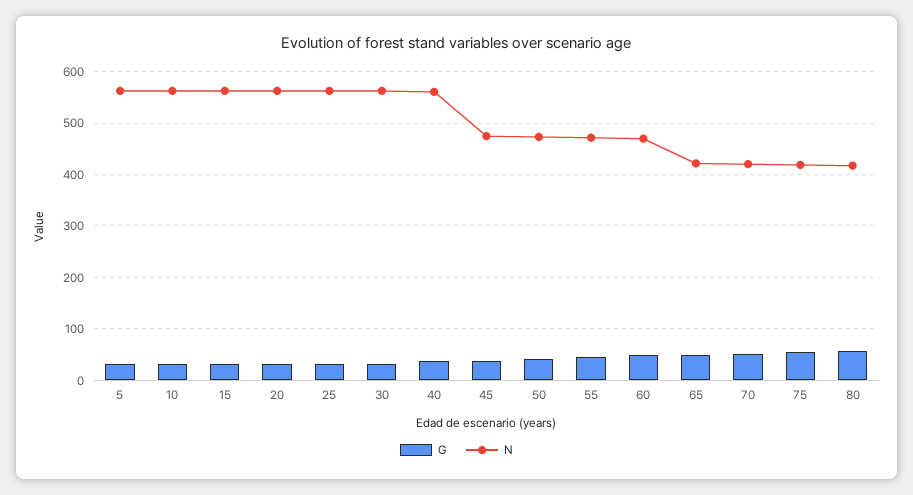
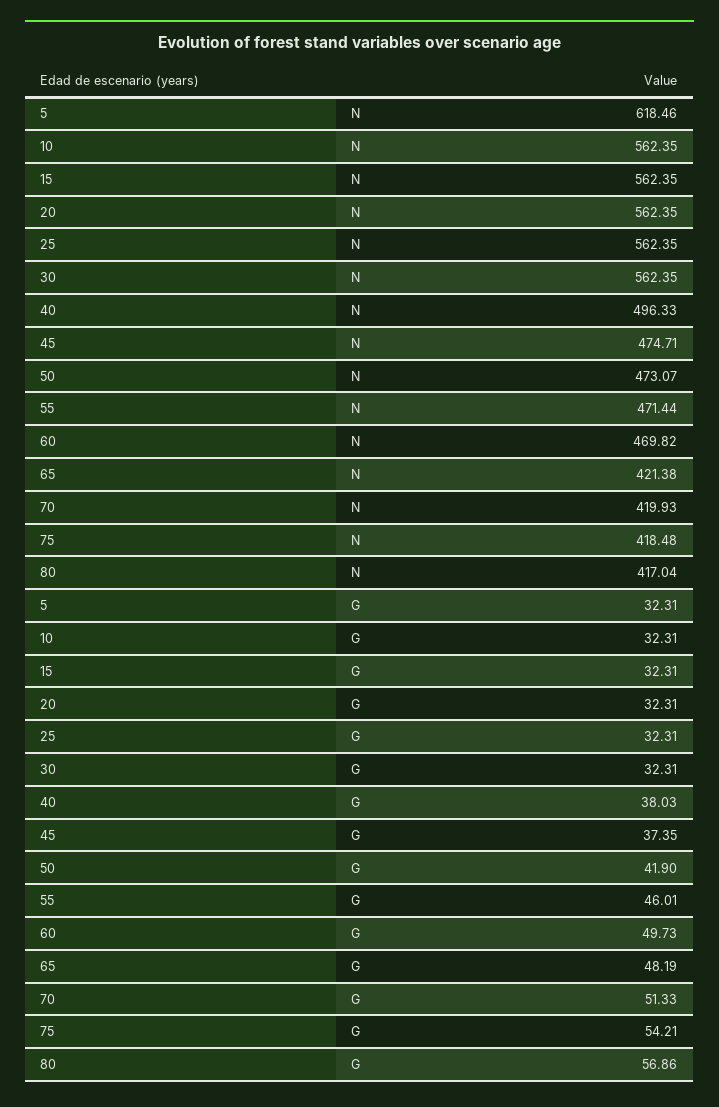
N, 5: 560 -> 618.46
N, 40: 560 -> 496.33

